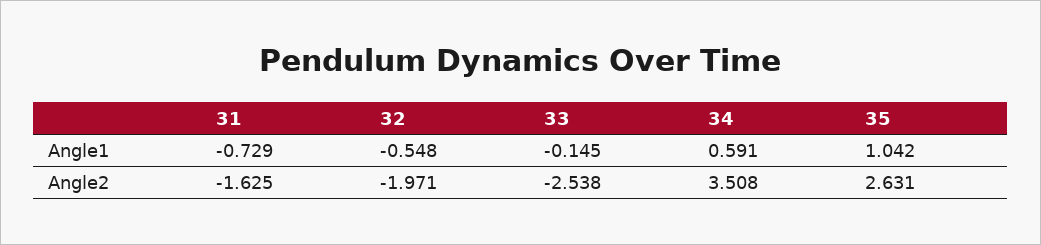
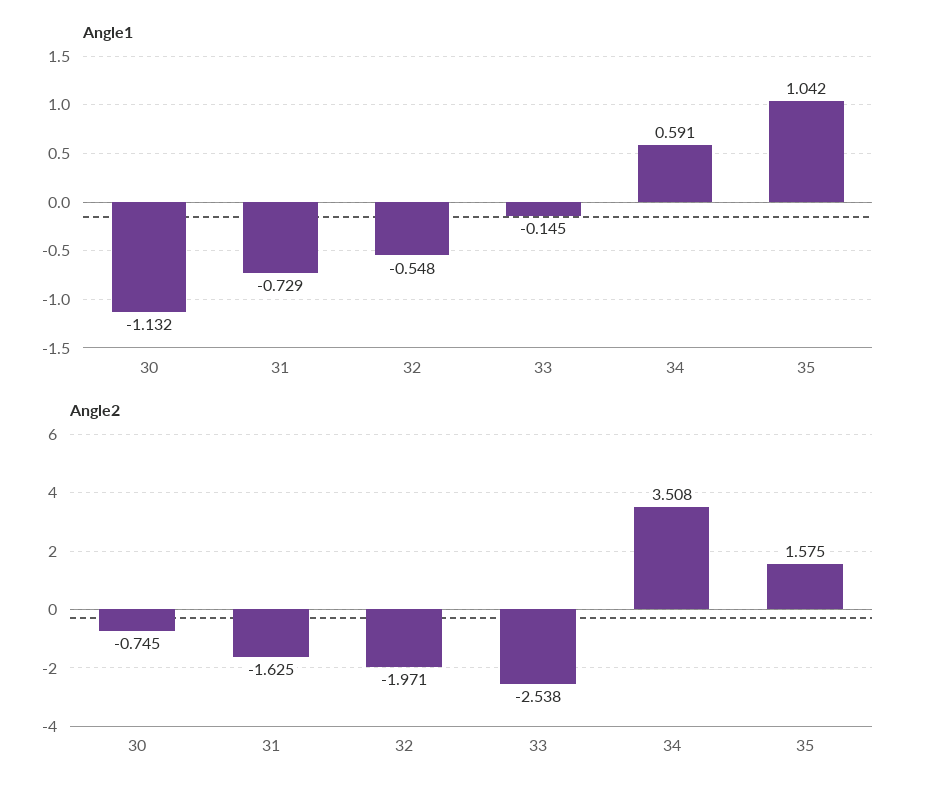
Angle2, 35: 2.631 -> 1.575
Angle1, 30: none -> -1.132
Angle2, 30: none -> -0.745

